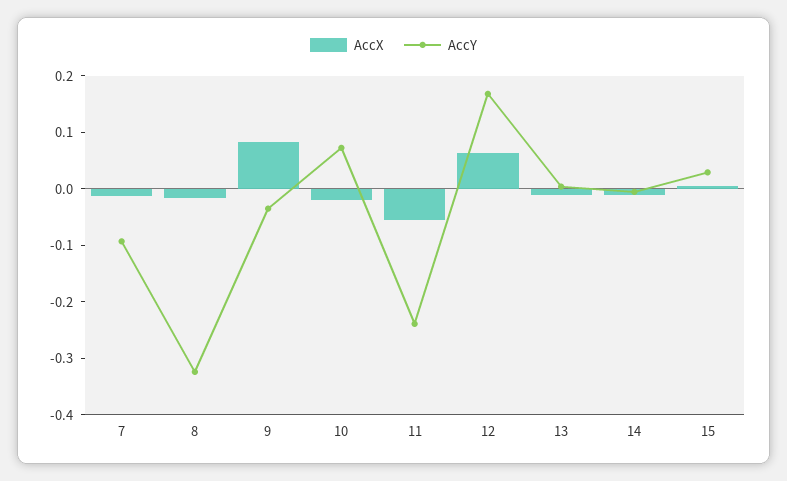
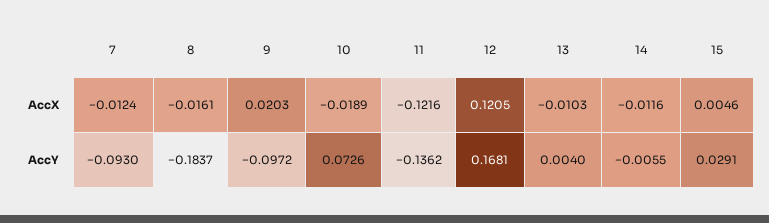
AccY, 8: -0.32 -> -0.1837
AccX, 9: 0.08 -> 0.0203
AccY, 9: -0.04 -> -0.0972
AccX, 11: -0.06 -> -0.1216
AccY, 11: -0.24 -> -0.1362
AccX, 12: 0.06 -> 0.1205

